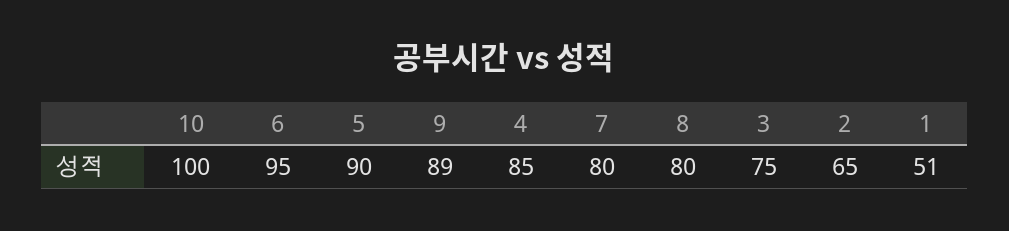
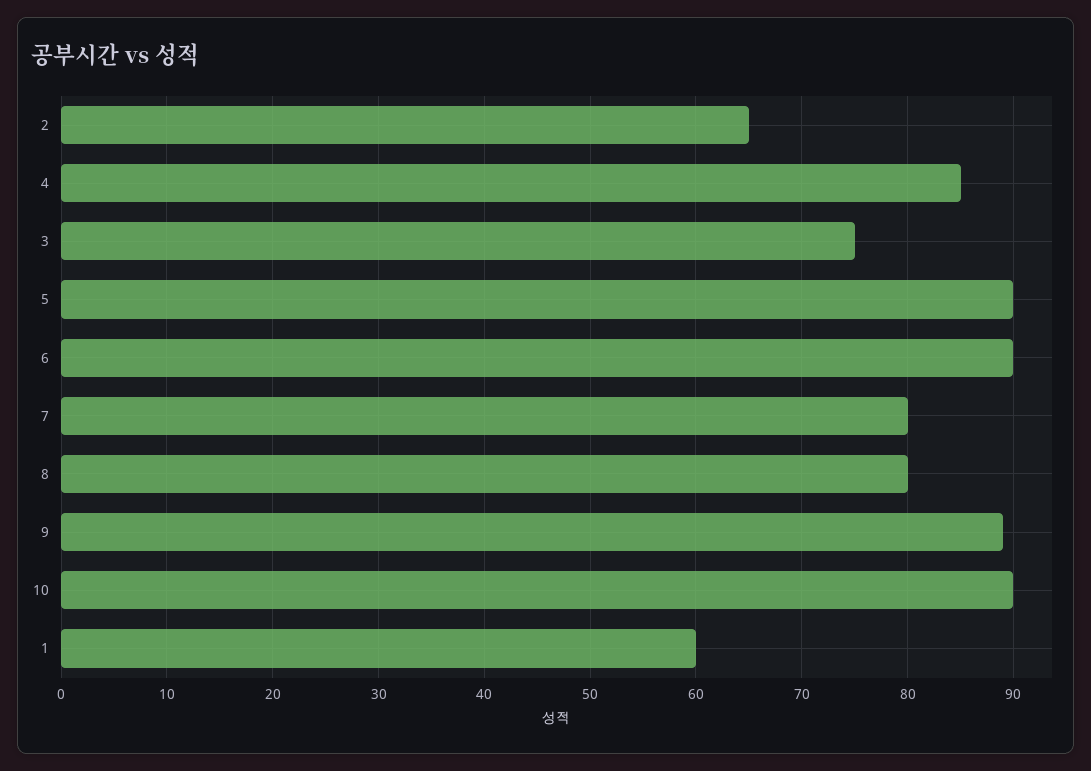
10: 100 -> 90
6: 95 -> 90
1: 51 -> 60

